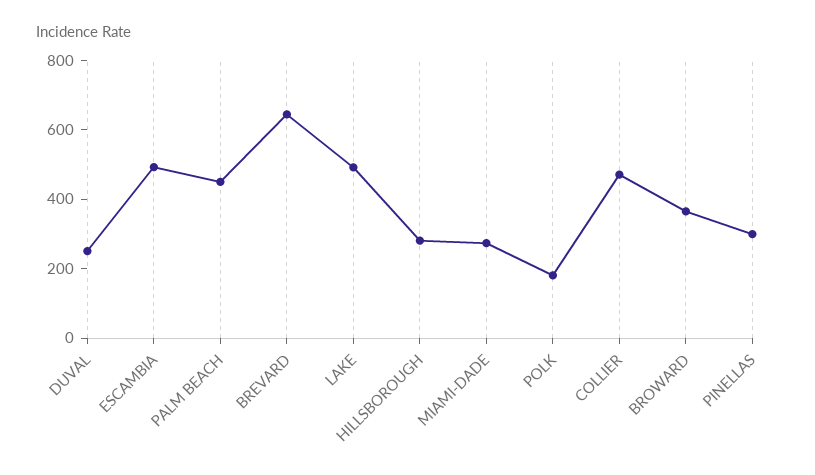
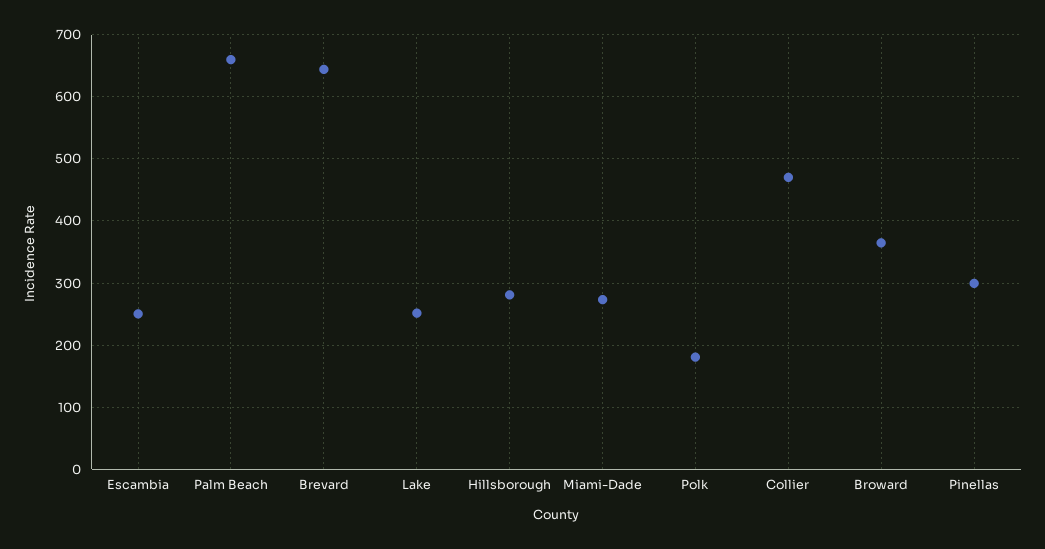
DUVAL: 250 -> none
ESCAMBIA: 500 -> 250
PALM BEACH: 450 -> 660
LAKE: 500 -> 250

